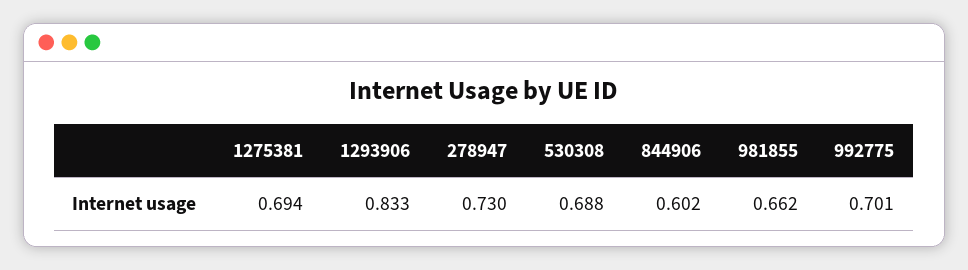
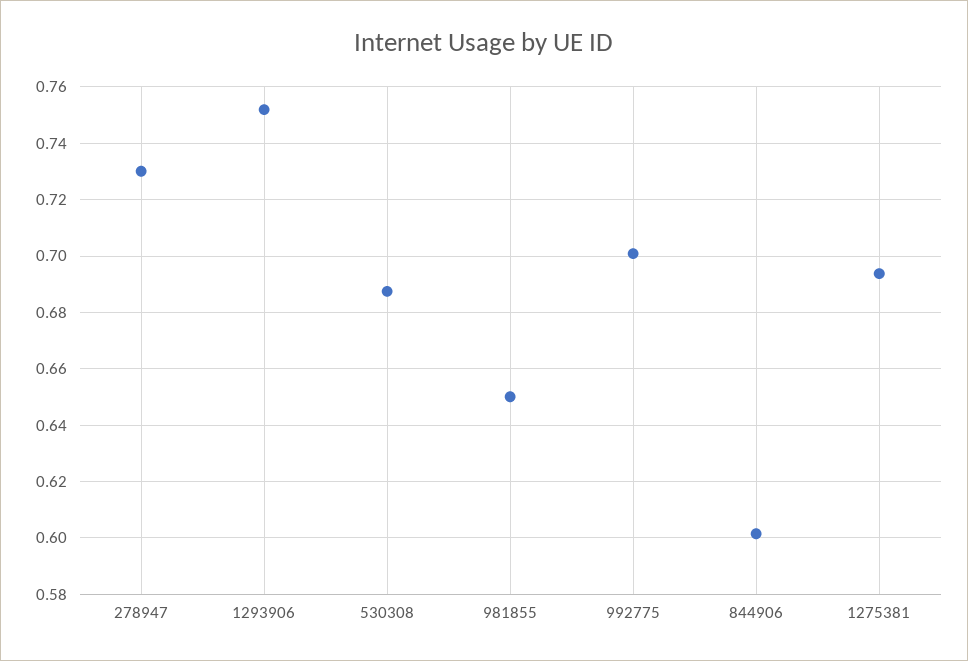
1293906: 0.833 -> 0.7525
981855: 0.662 -> 0.65

